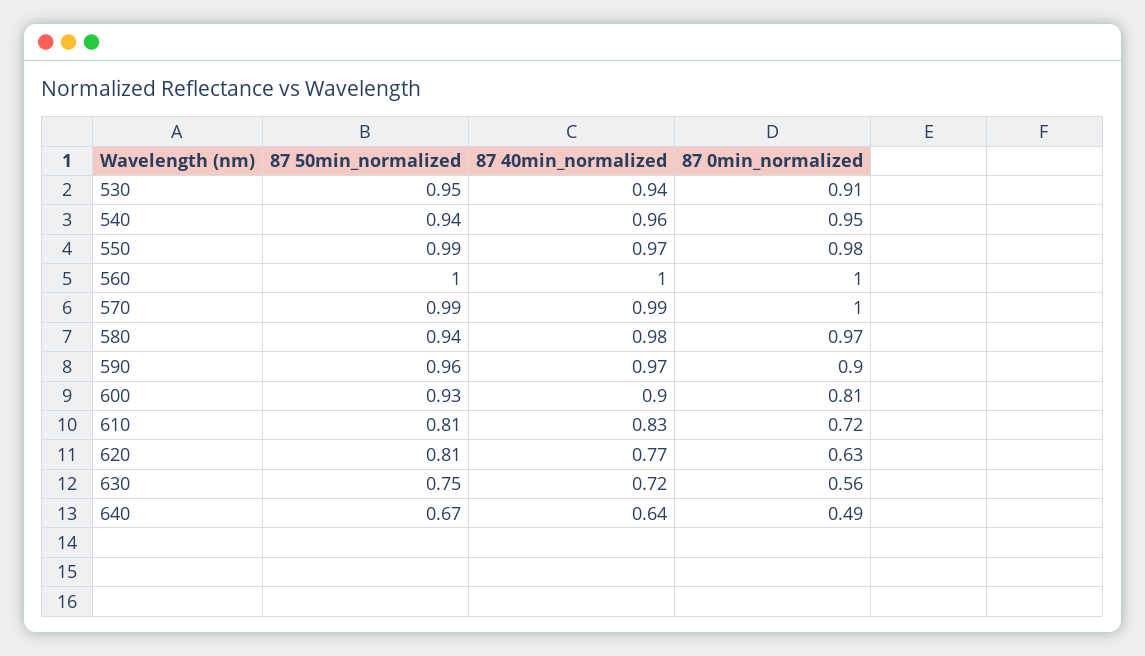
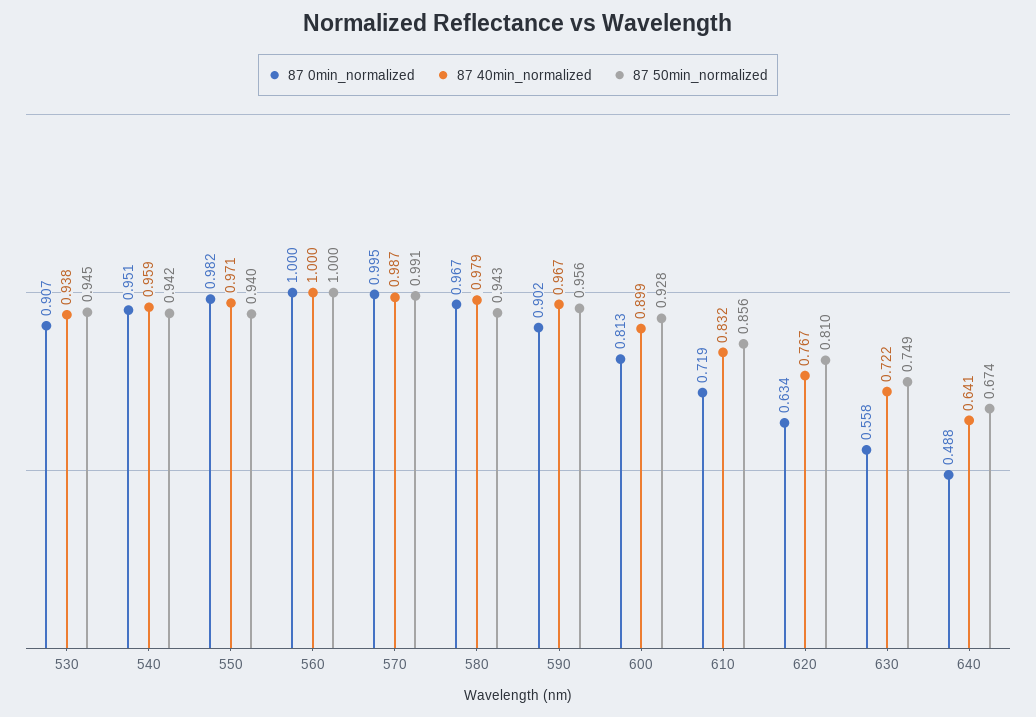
87 50min_normalized, 550: 0.99 -> 0.94
87 50min_normalized, 610: 0.81 -> 0.856

